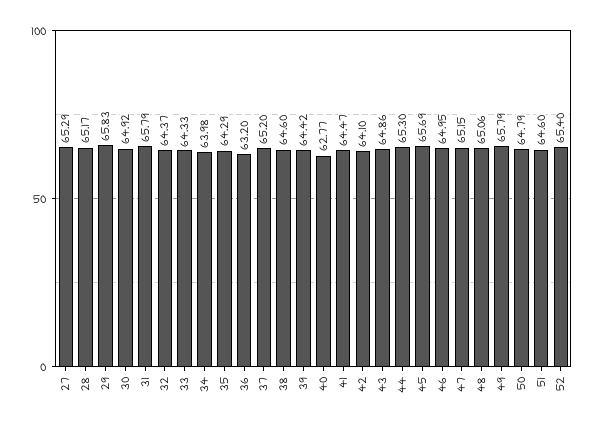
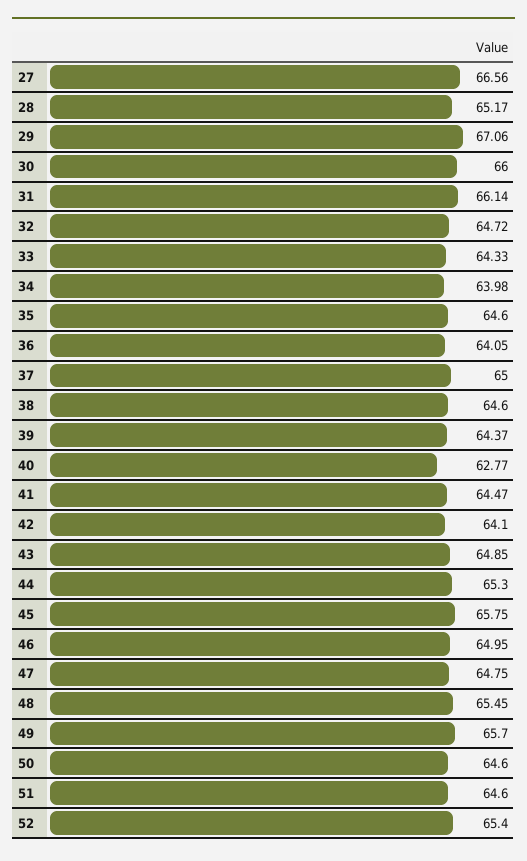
27: 65.29 -> 66.56
29: 65.83 -> 67.06
30: 64.92 -> 66
31: 65.79 -> 66.14
32: 64.37 -> 64.72
35: 64.29 -> 64.6
36: 63.2 -> 64.05
37: 65.2 -> 65
39: 64.42 -> 64.37
43: 64.86 -> 64.85
45: 65.69 -> 65.75
47: 65.15 -> 64.75
48: 65.06 -> 65.45
49: 65.79 -> 65.7
50: 64.79 -> 64.6

